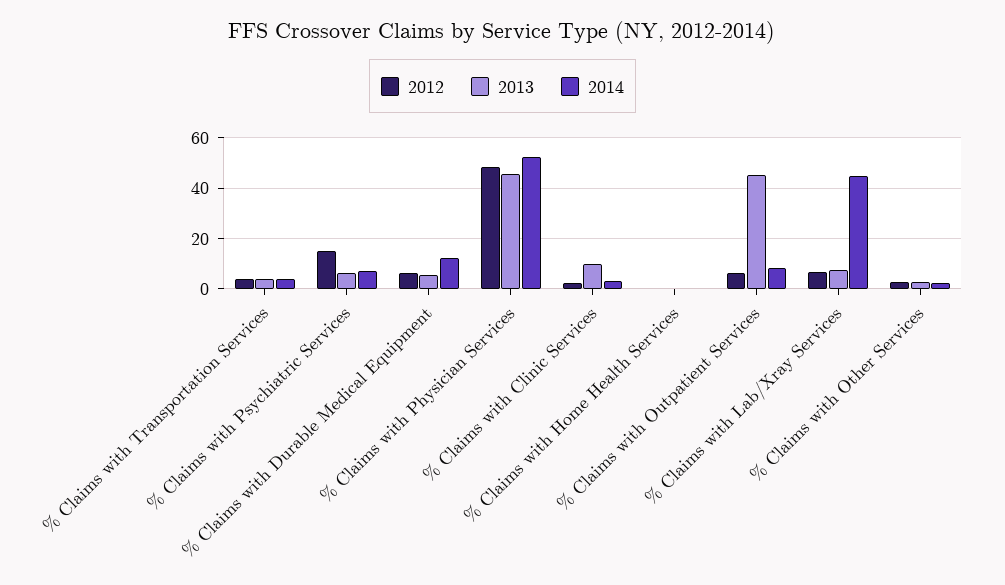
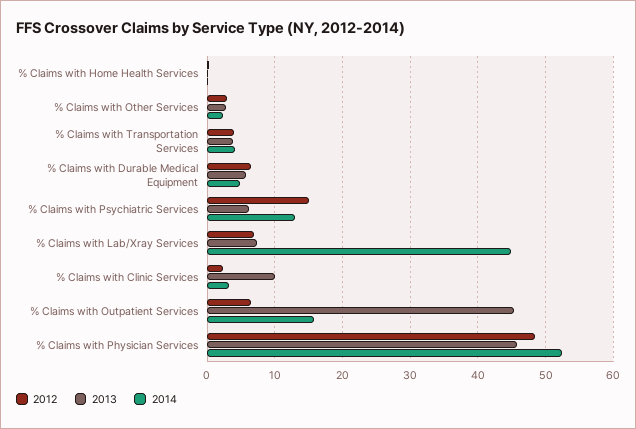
2014, % Claims with Psychiatric Services: 7.5 -> 13
2014, % Claims with Durable Medical Equipment: 12.5 -> 5
2014, % Claims with Outpatient Services: 7.5 -> 16

